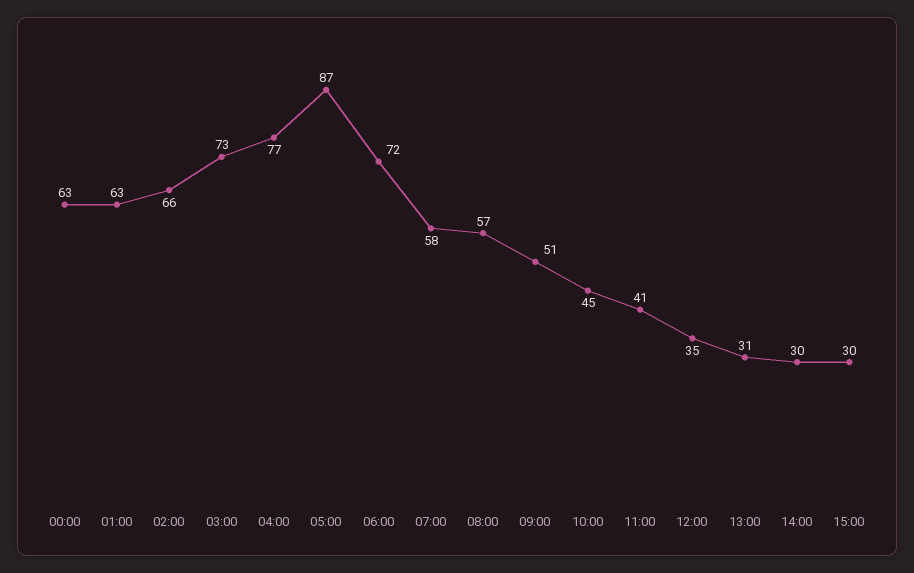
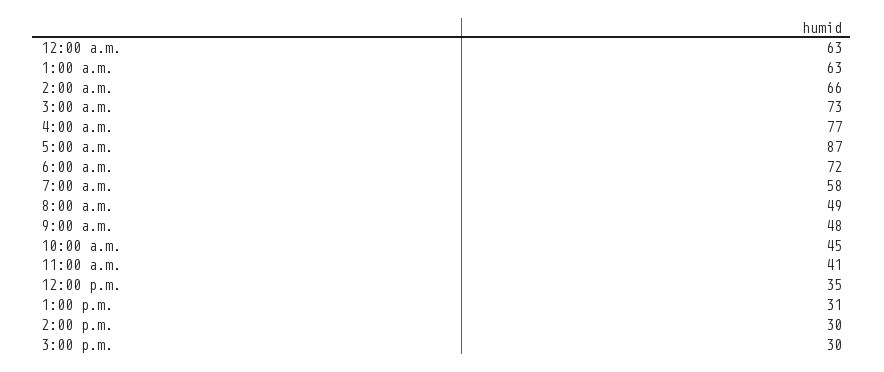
08:00: 57 -> 49
09:00: 51 -> 48

